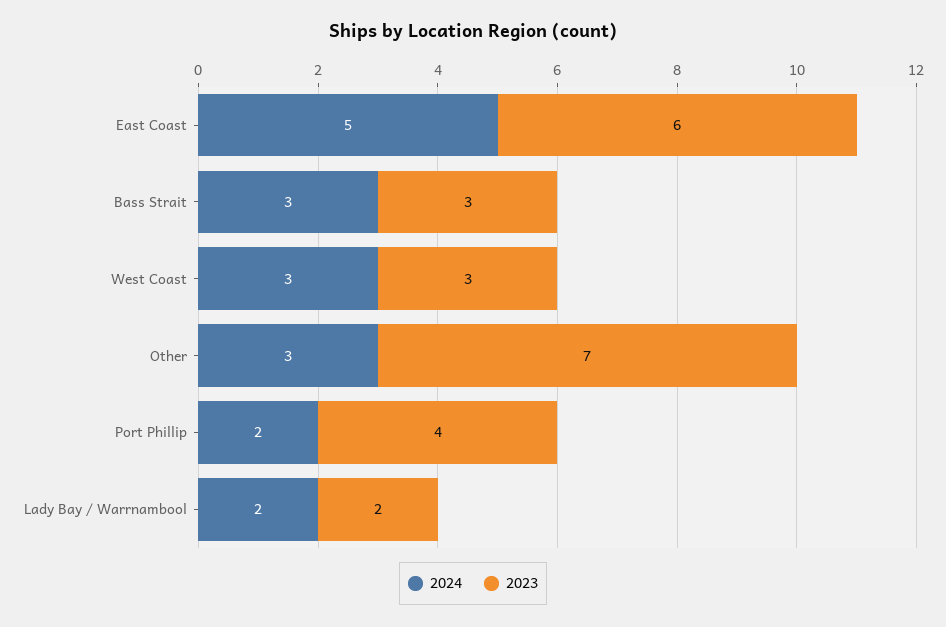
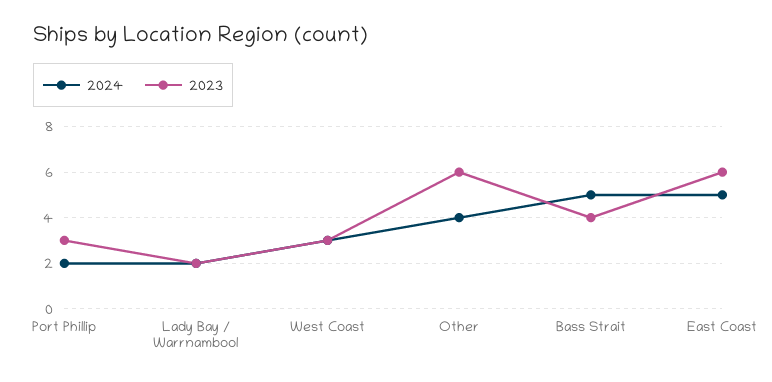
2024, Bass Strait: 3 -> 5
2023, Bass Strait: 3 -> 4
2024, Other: 3 -> 4
2023, Other: 7 -> 6
2023, Port Phillip: 4 -> 3

